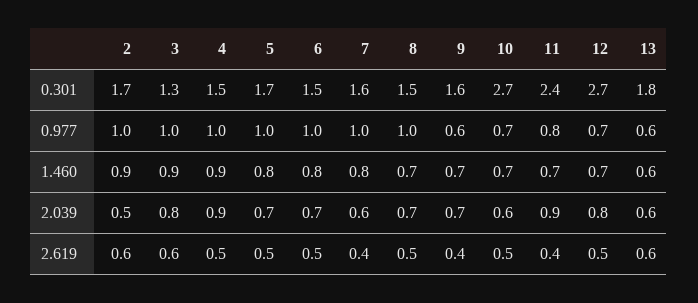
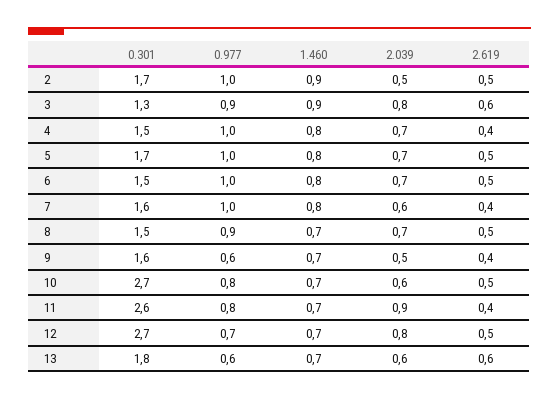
11, 0.301: 2.4 -> 2.6
3, 0.977: 1 -> 0.9
8, 0.977: 1 -> 0.9
10, 0.977: 0.7 -> 0.8
4, 1.460: 0.9 -> 0.8
13, 1.460: 0.6 -> 0.7
4, 2.039: 0.9 -> 0.7
9, 2.039: 0.7 -> 0.5
2, 2.619: 0.6 -> 0.5
4, 2.619: 0.5 -> 0.4

